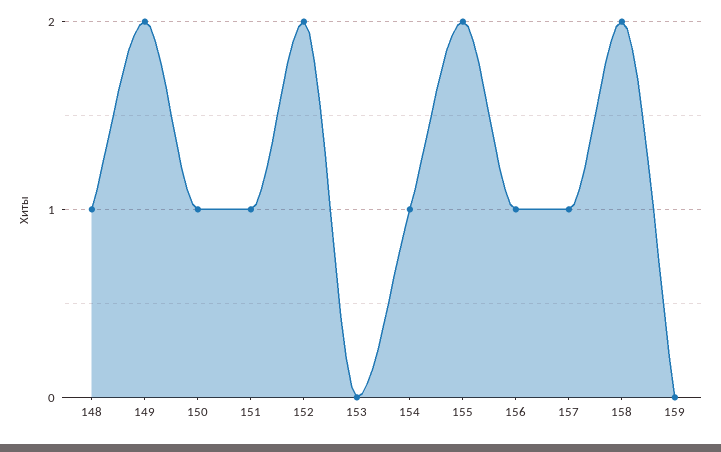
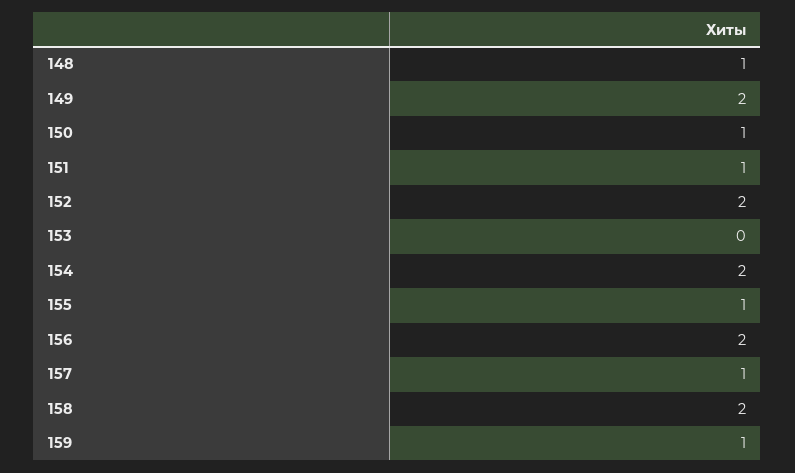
154: 1 -> 2
155: 2 -> 1
156: 1 -> 2
159: 0 -> 1

